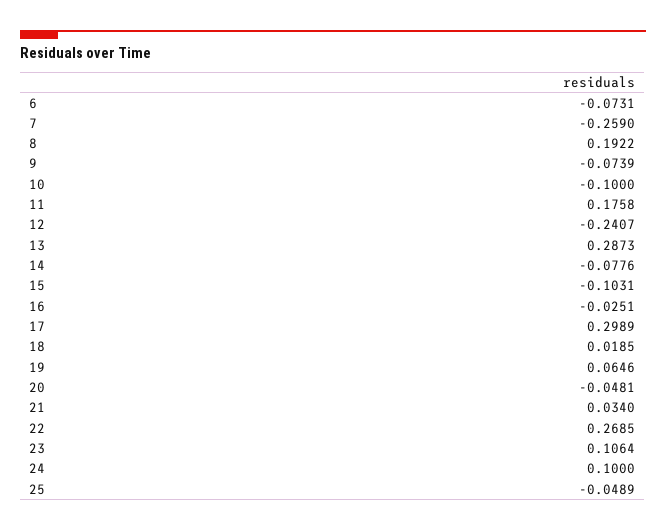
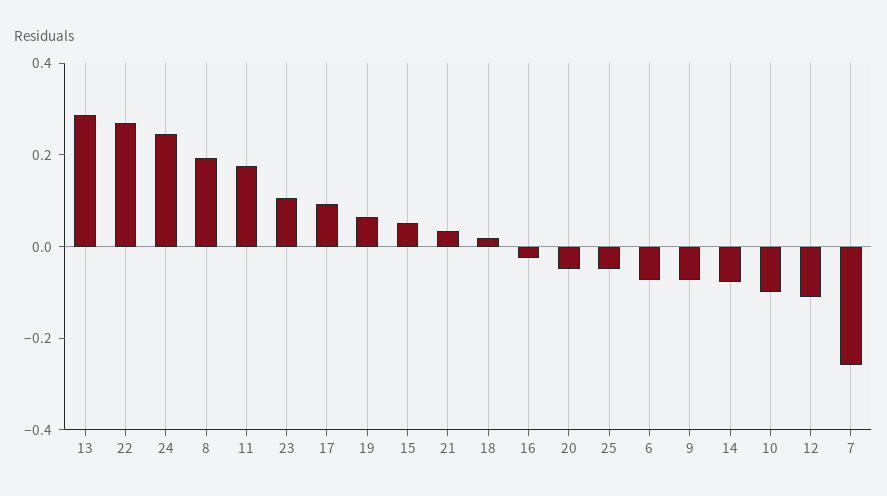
12: -0.2407 -> -0.1
15: -0.1031 -> 0.05
17: 0.2989 -> 0.1
24: 0.1 -> 0.25

